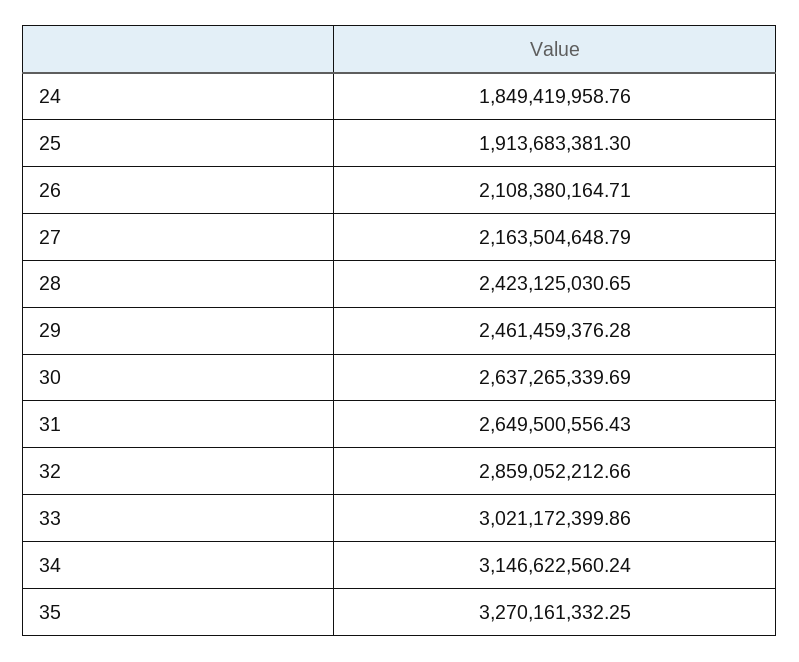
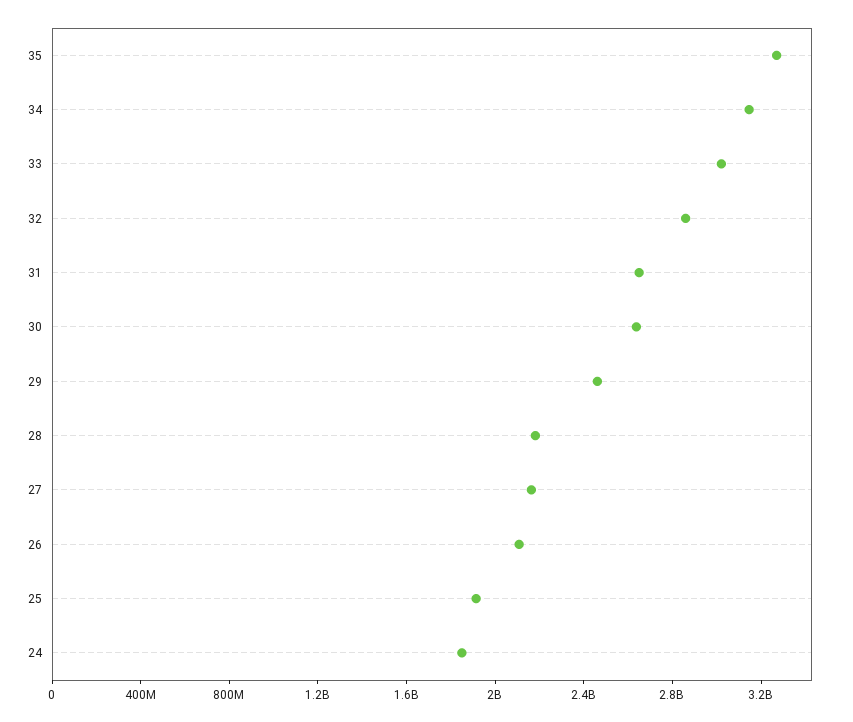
28: 2423125030.65 -> 2200000000

